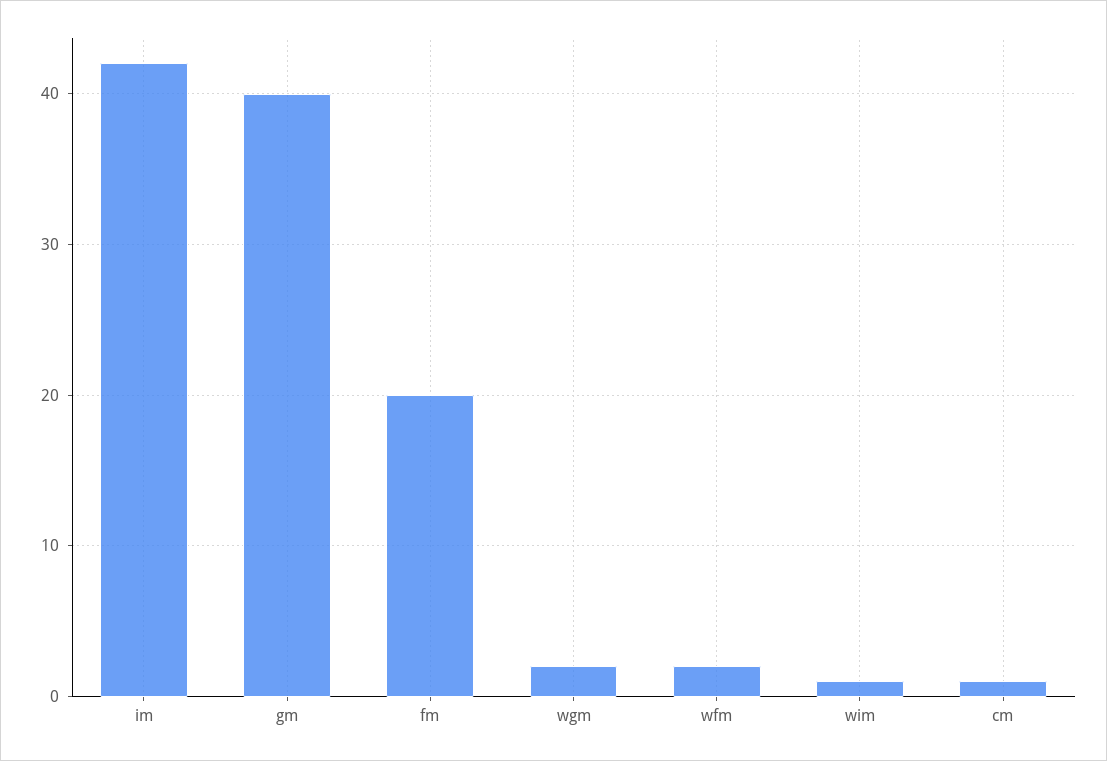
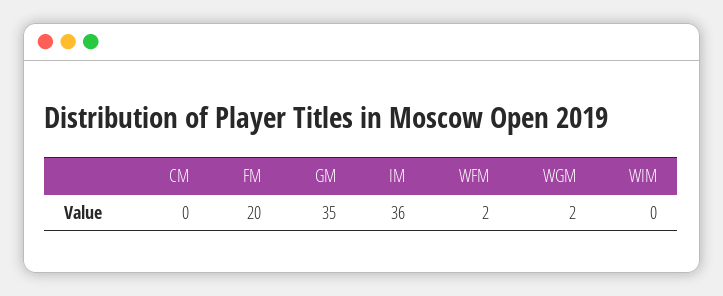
im: 42 -> 36
gm: 40 -> 35
wim: 1 -> 0
cm: 1 -> 0

